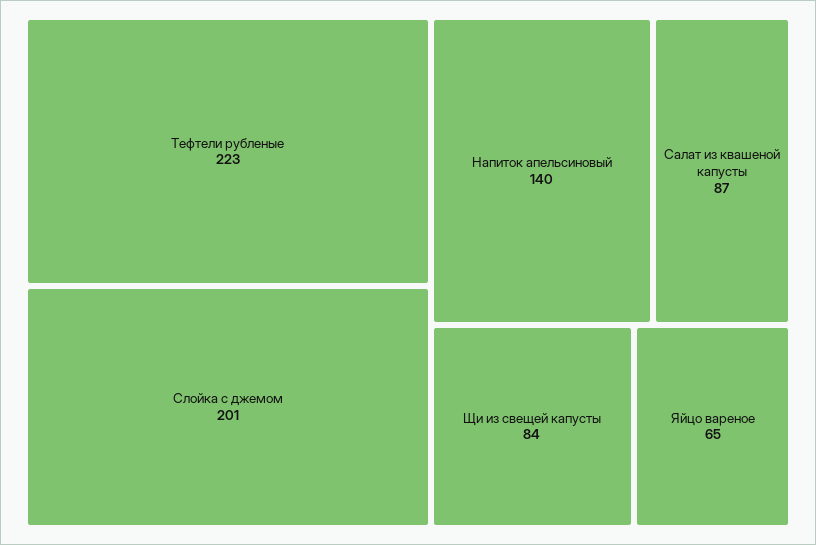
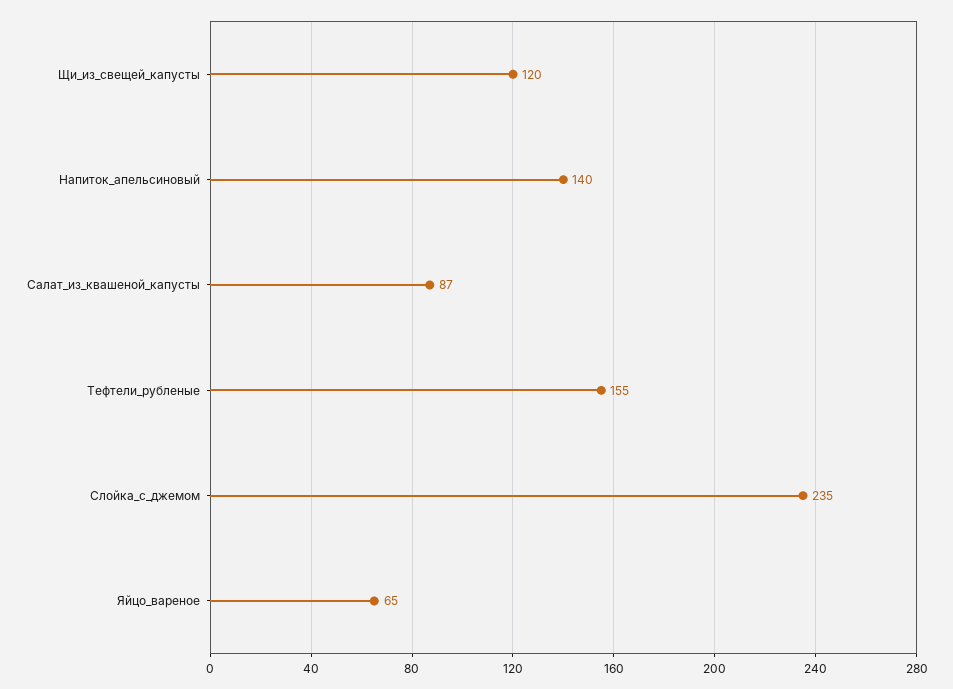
Тефтели рубленые: 223 -> 155
Слойка с джемом: 201 -> 235
Щи из свещей капусты: 84 -> 120

